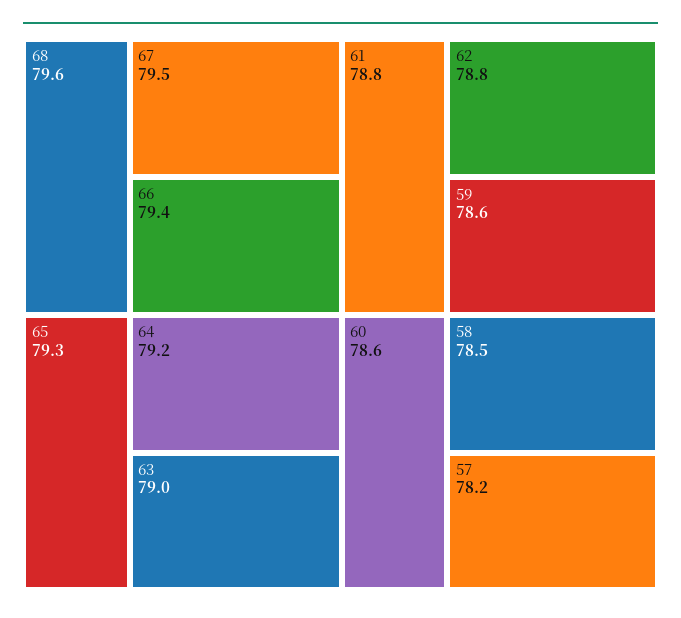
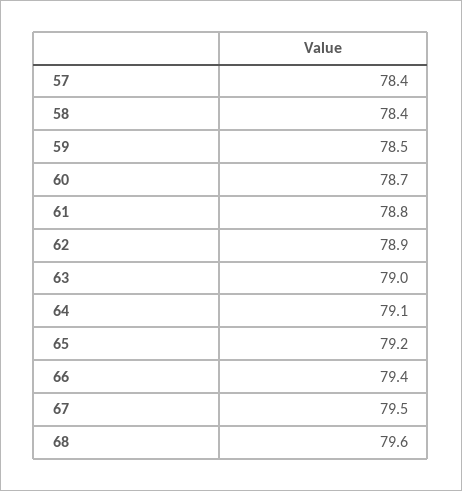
65: 79.3 -> 79.2
64: 79.2 -> 79.1
62: 78.8 -> 78.9
59: 78.6 -> 78.5
60: 78.6 -> 78.7
58: 78.5 -> 78.4
57: 78.2 -> 78.4

